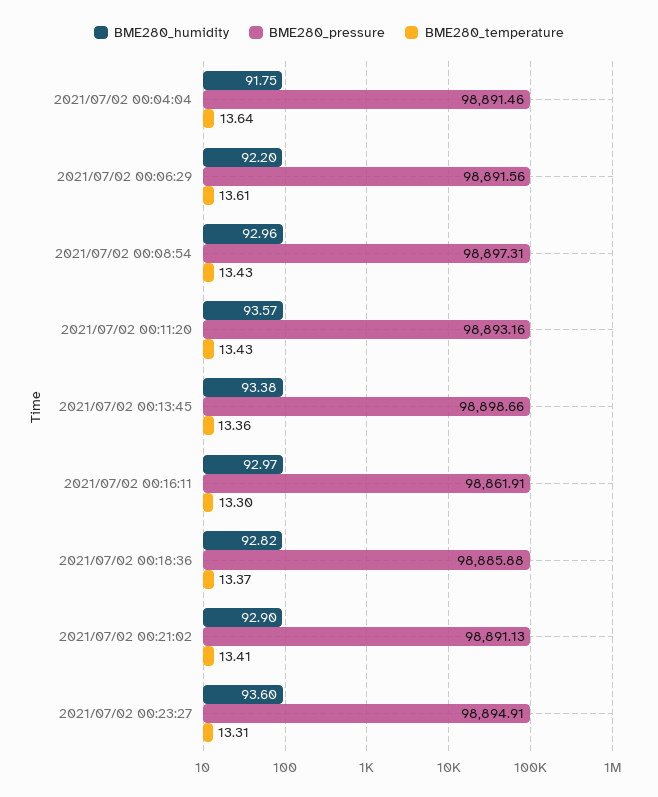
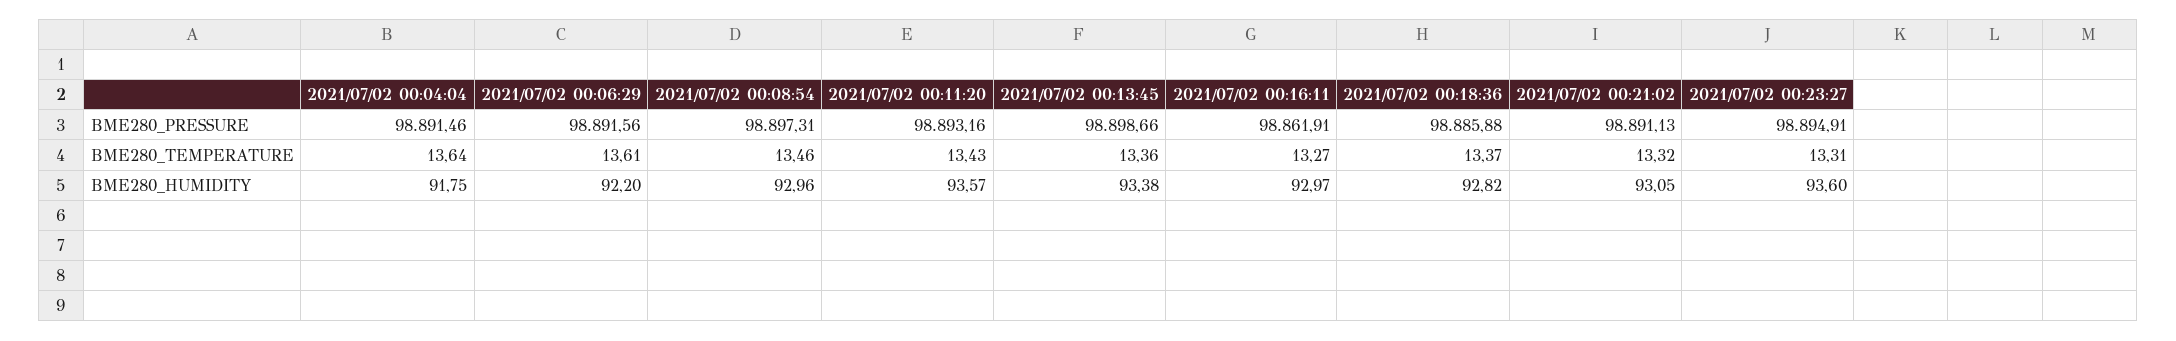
BME280_temperature, 2021/07/02 00:08:54: 13.43 -> 13.46
BME280_temperature, 2021/07/02 00:16:11: 13.3 -> 13.27
BME280_humidity, 2021/07/02 00:21:02: 92.9 -> 93.05
BME280_temperature, 2021/07/02 00:21:02: 13.41 -> 13.32

